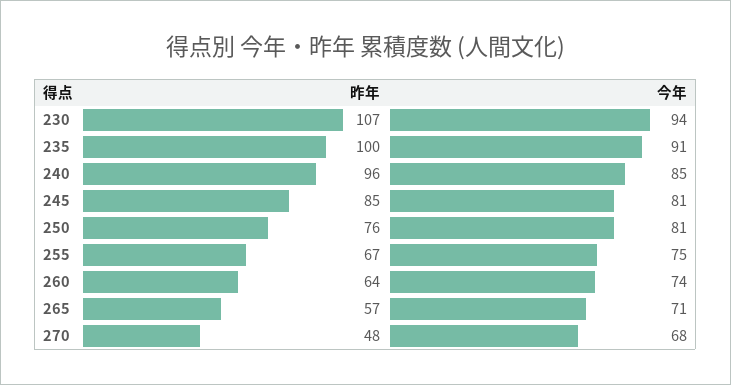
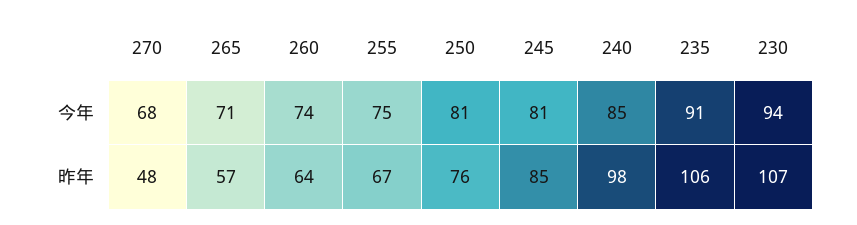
昨年, 235: 100 -> 106
昨年, 240: 96 -> 98

